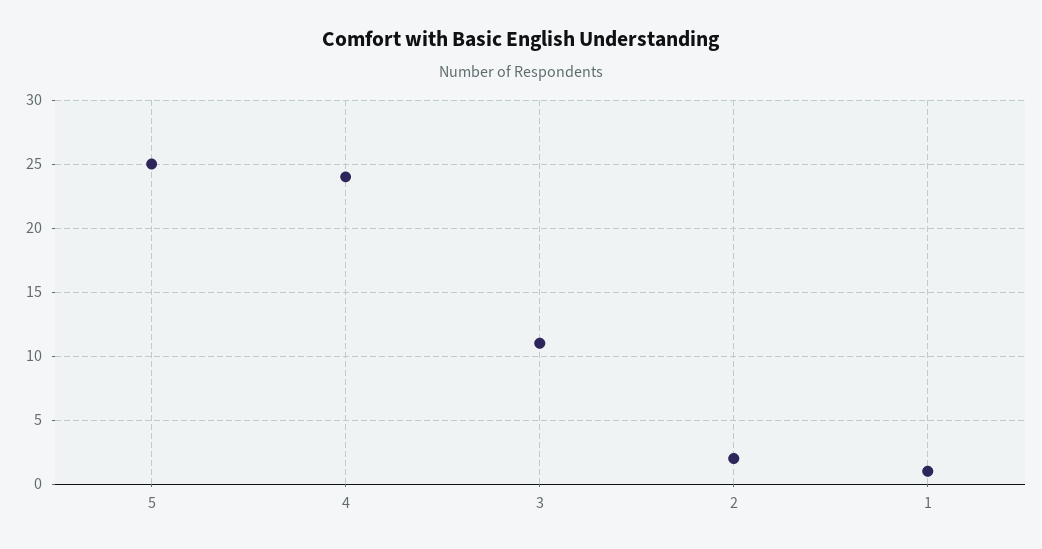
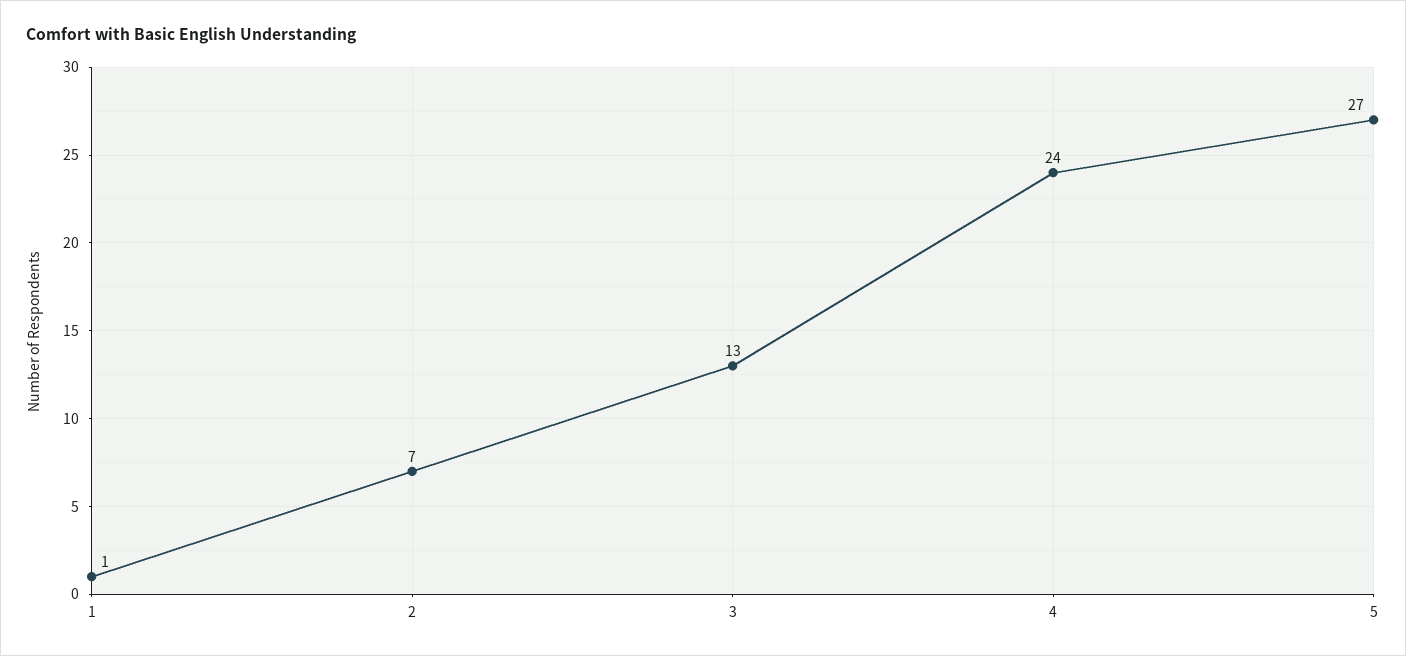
5: 25 -> 27
3: 11 -> 13
2: 2 -> 7

